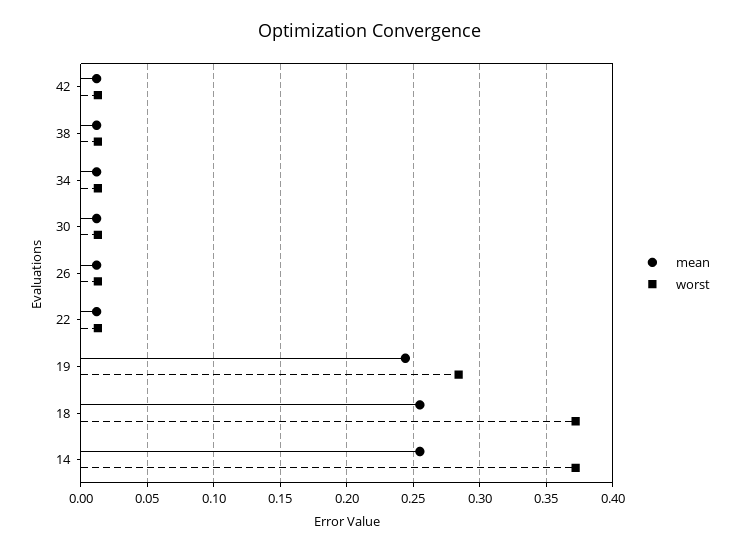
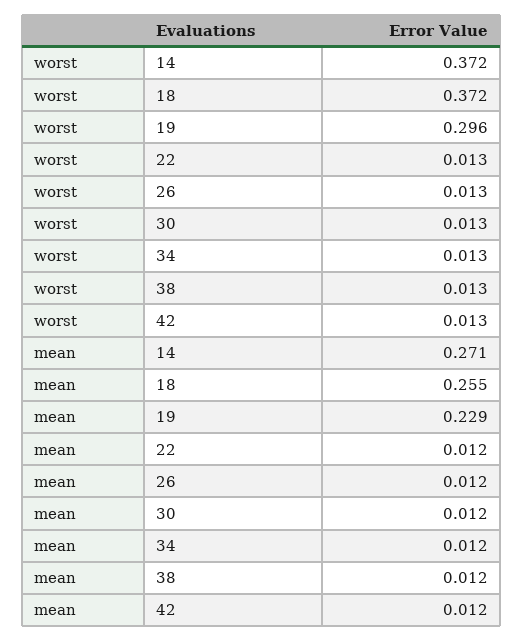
mean, 19: 0.245 -> 0.229
worst, 19: 0.285 -> 0.296
mean, 14: 0.255 -> 0.271

